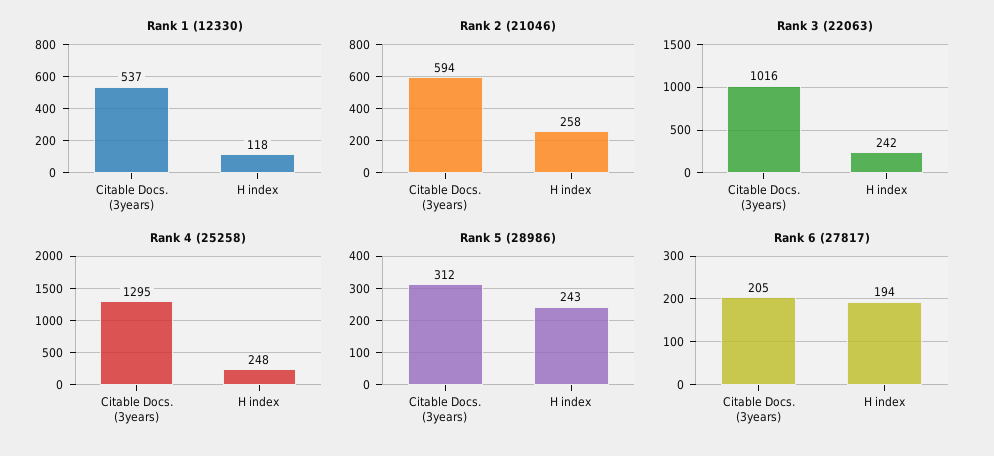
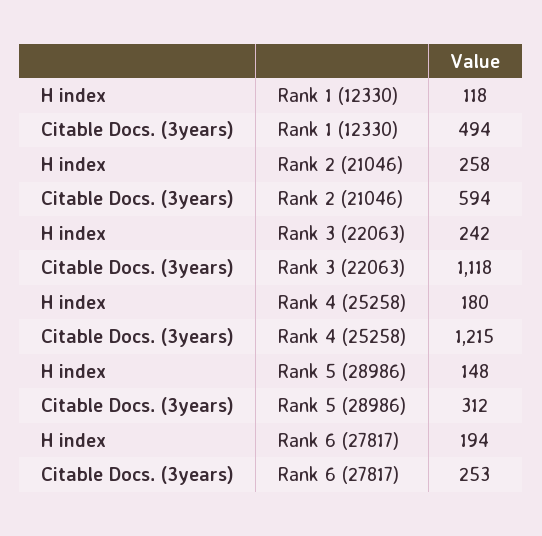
Rank 1 (12330), Citable Docs. (3years): 537 -> 494
Rank 3 (22063), Citable Docs. (3years): 1016 -> 1118
Rank 4 (25258), Citable Docs. (3years): 1295 -> 1215
Rank 4 (25258), H index: 248 -> 180
Rank 5 (28986), H index: 243 -> 148
Rank 6 (27817), Citable Docs. (3years): 205 -> 253

